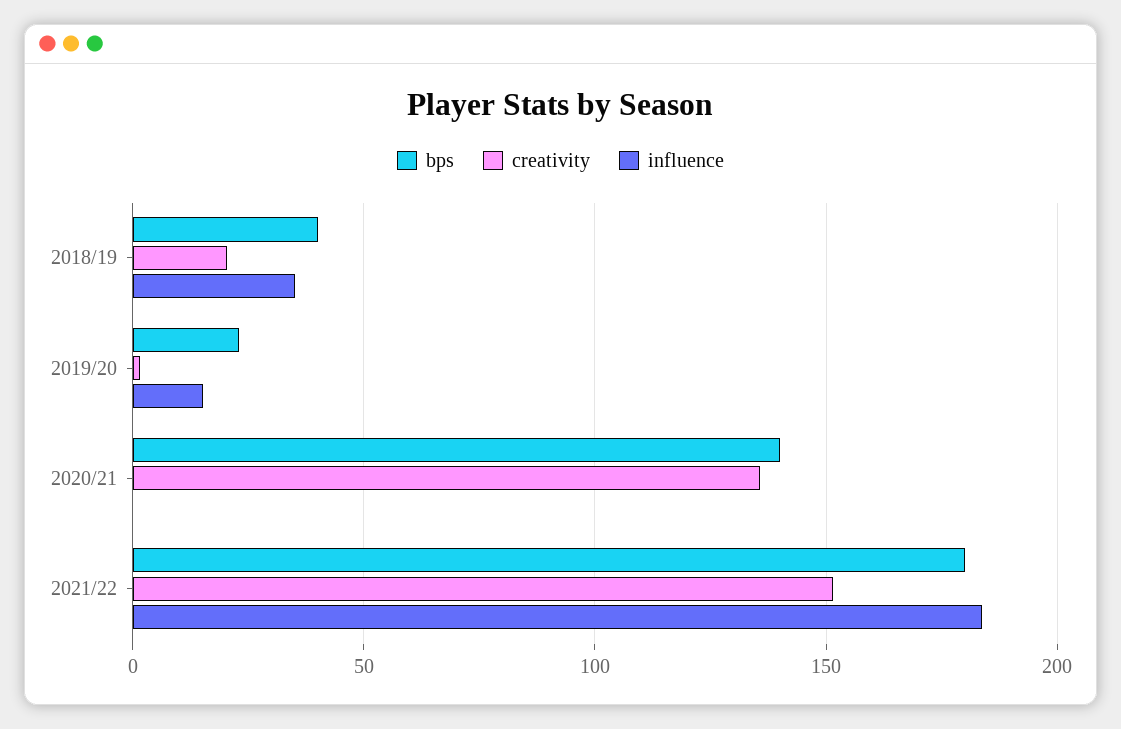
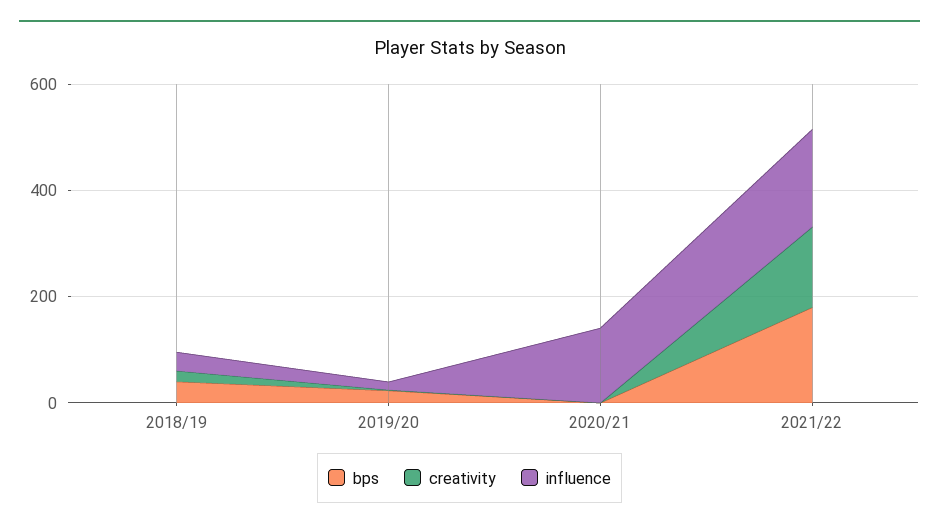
bps, 2020/21: 140 -> 0
creativity, 2020/21: 135 -> 0
influence, 2020/21: 0 -> 150

